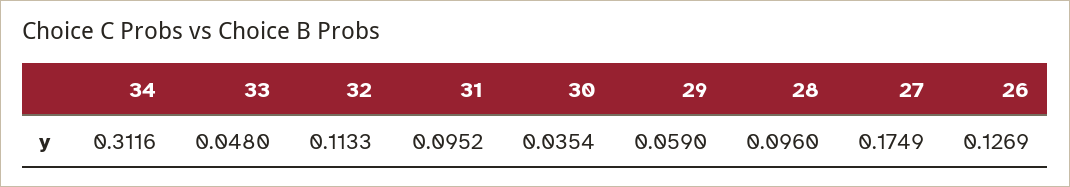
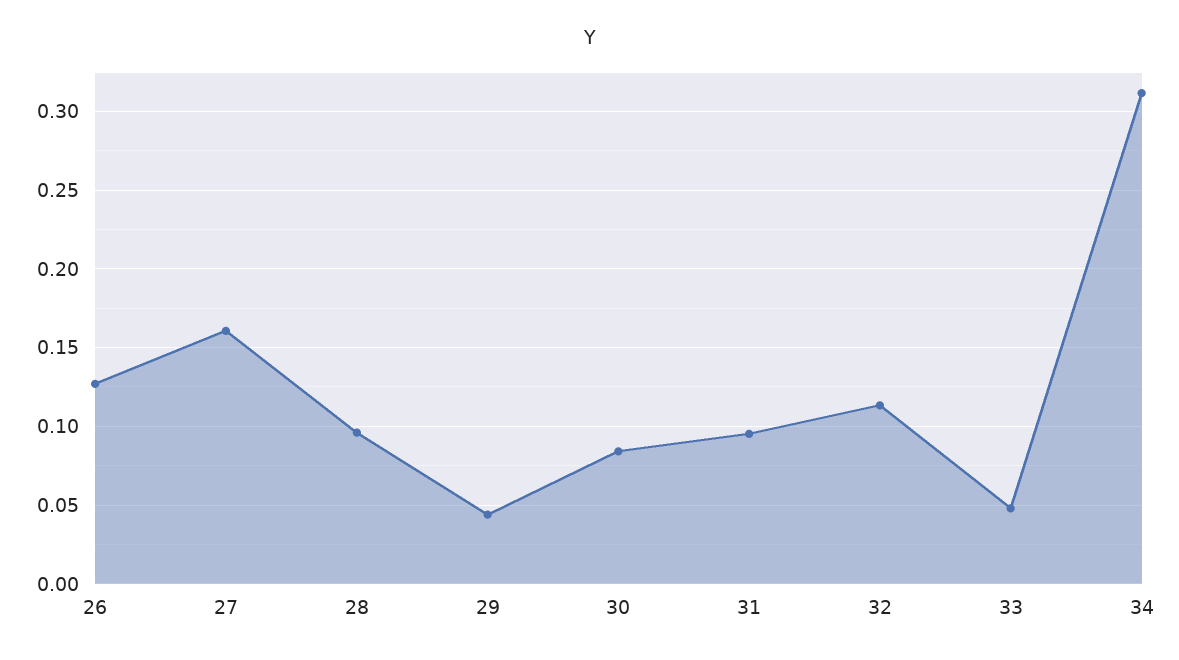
30: 0.0354 -> 0.085
29: 0.059 -> 0.045
27: 0.1749 -> 0.16

